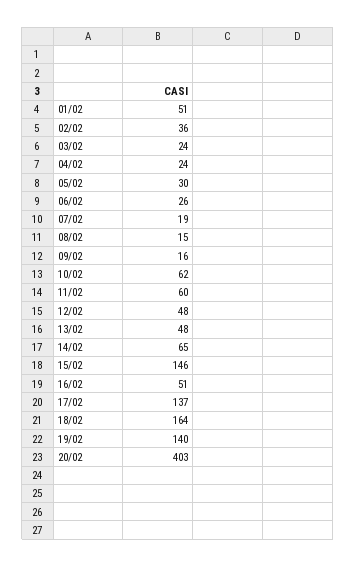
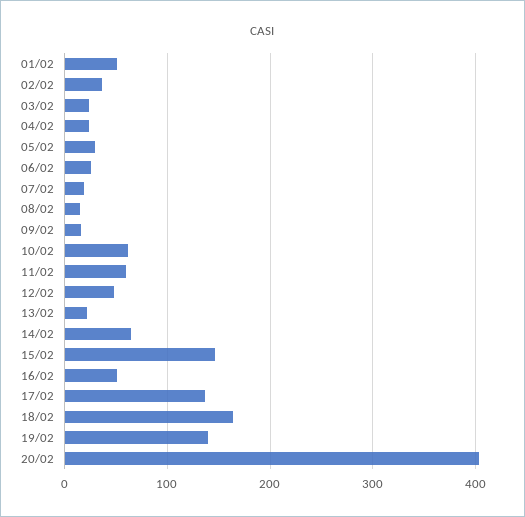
13/02: 48 -> 20

